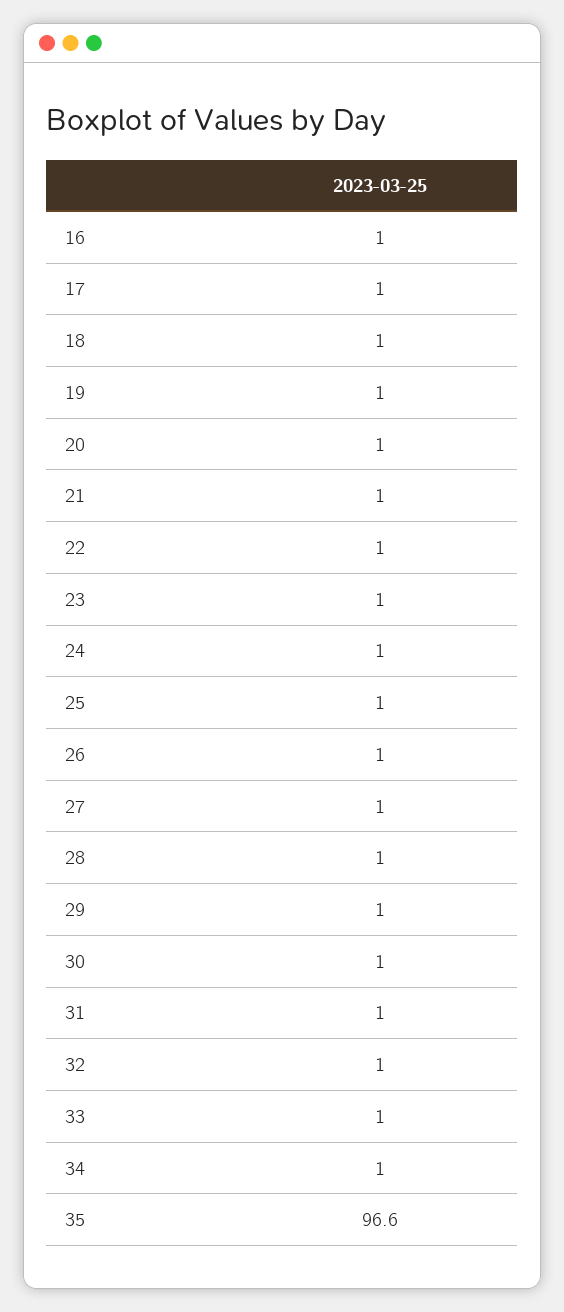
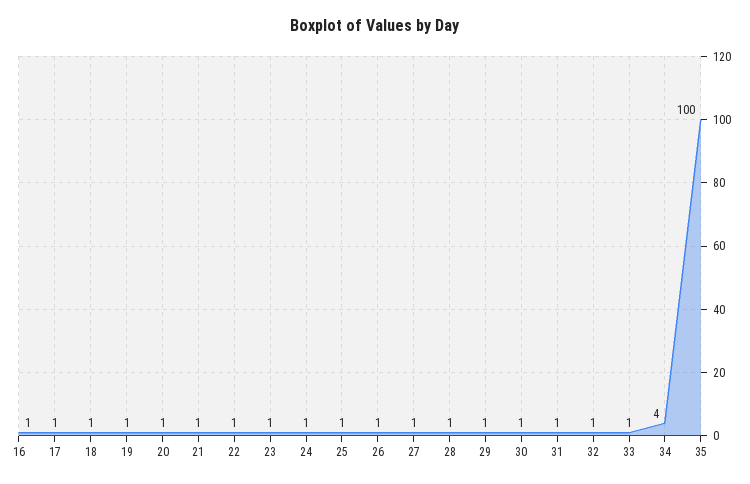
34: 1 -> 4
35: 96.6 -> 100

